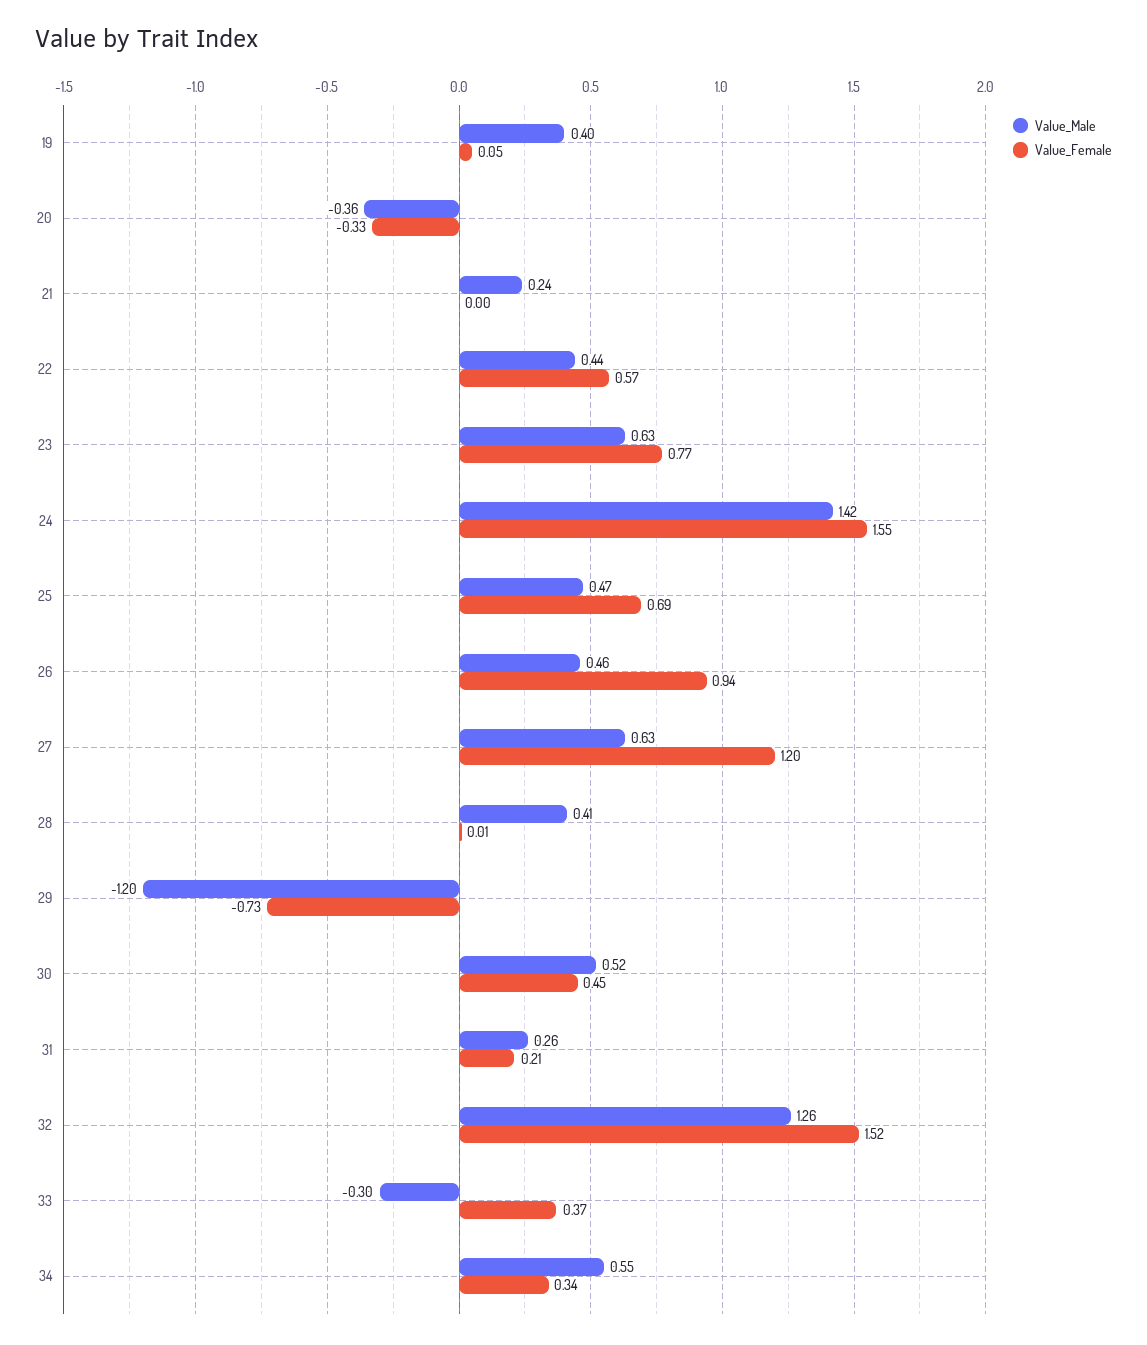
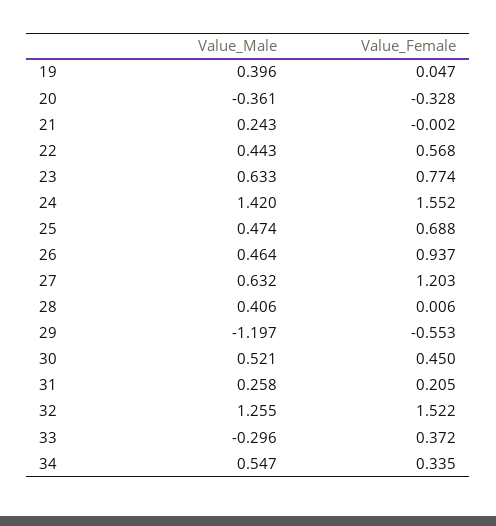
Value_Female, 29: -0.73 -> -0.553

